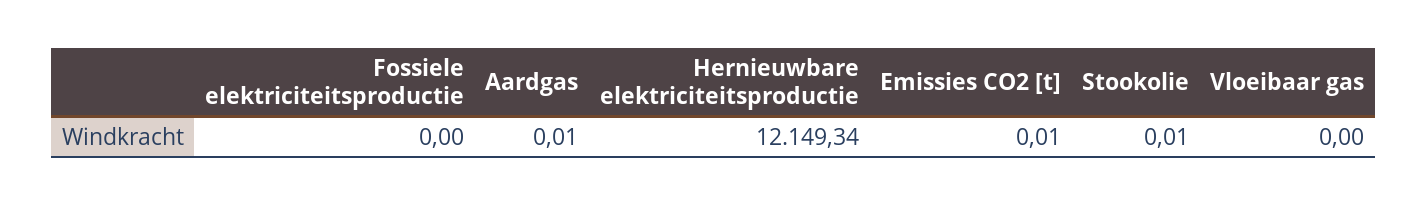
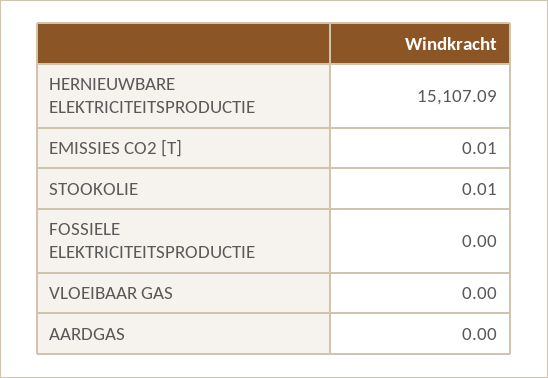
Aardgas: 0.01 -> 0
Hernieuwbare elektriciteitsproductie: 12149.34 -> 15107.09

